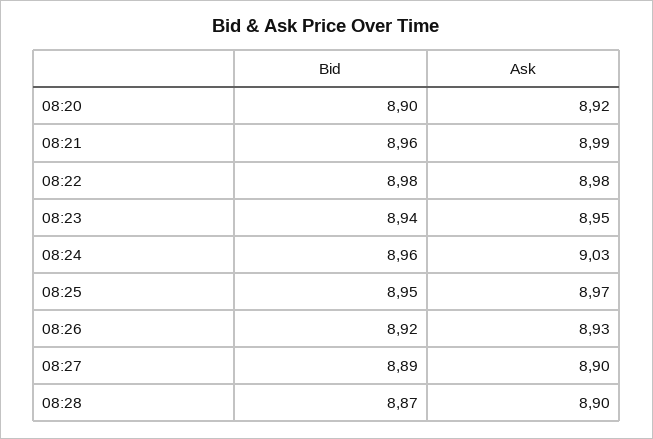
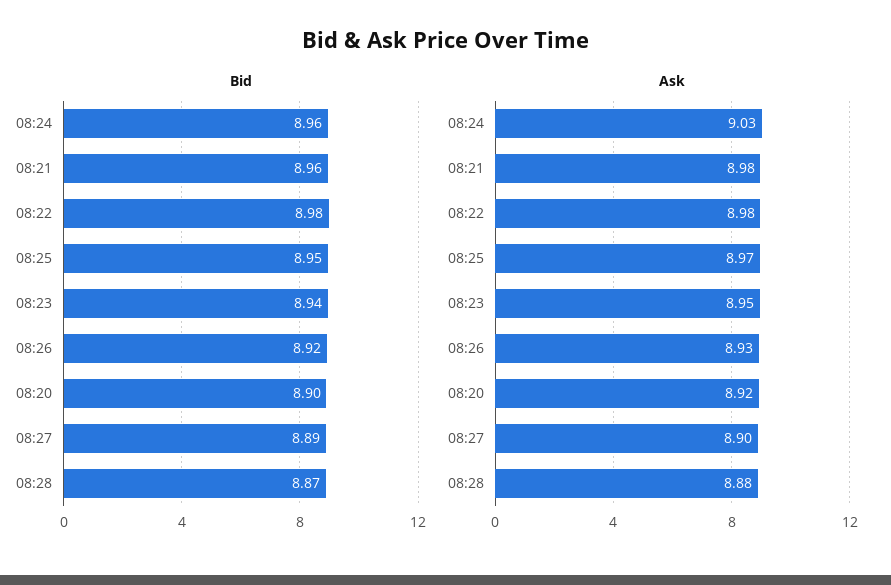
Ask, 08:21: 8.99 -> 8.98
Ask, 08:28: 8.9 -> 8.88

